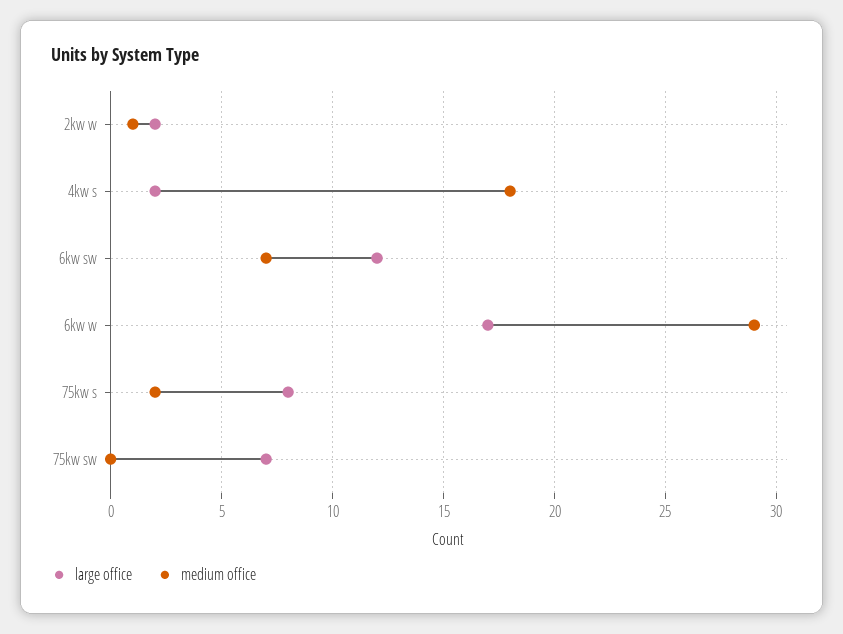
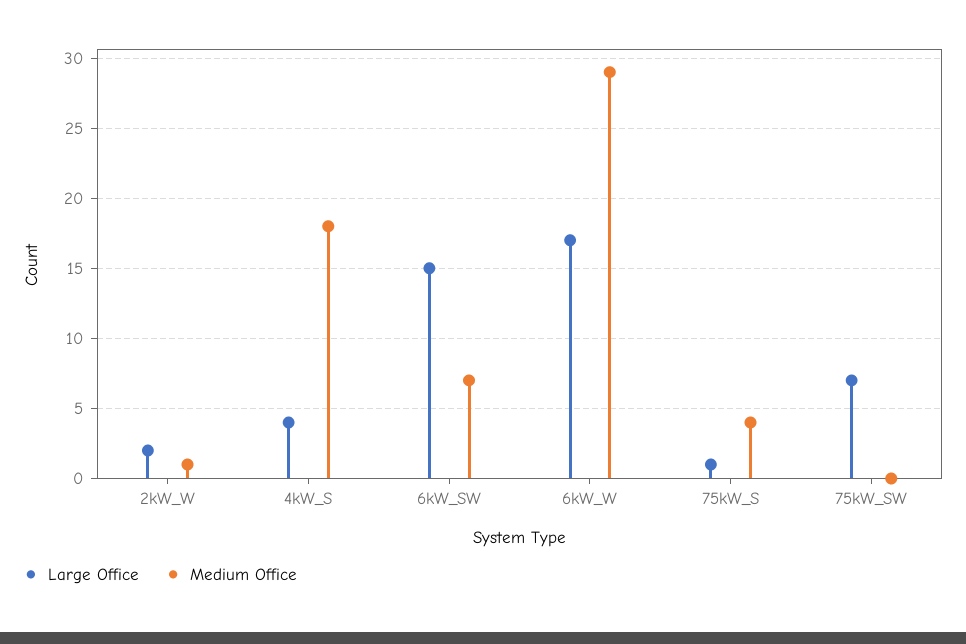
large office, 4kw s: 2 -> 4
large office, 6kw sw: 12 -> 15
large office, 75kw s: 8 -> 1
medium office, 75kw s: 2 -> 4

